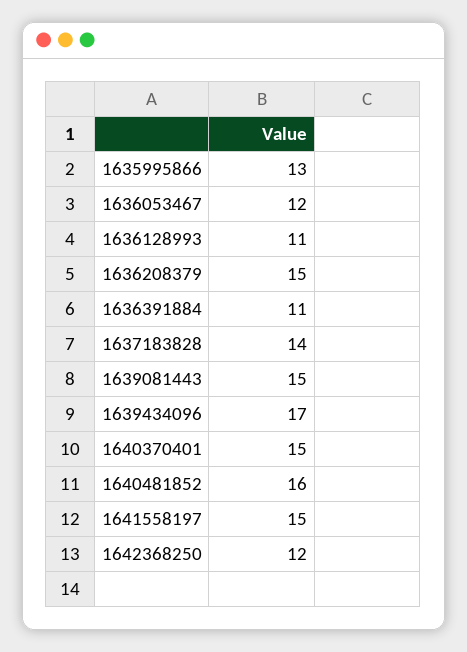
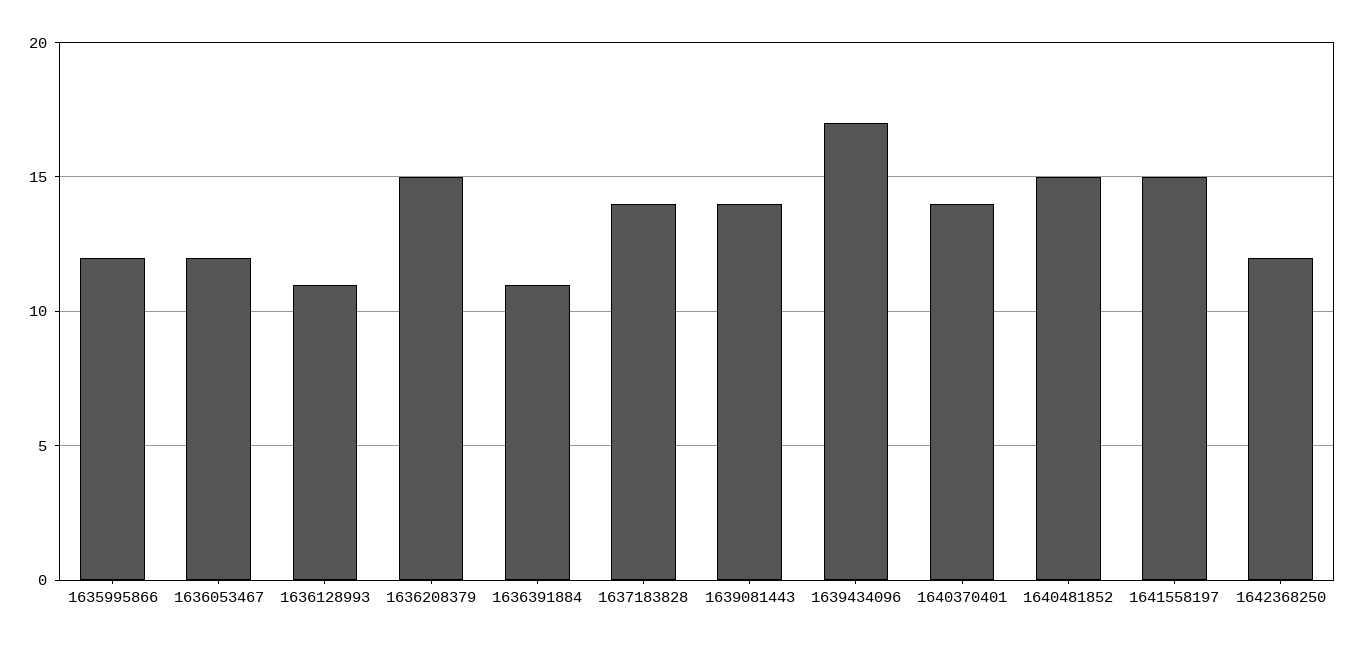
1635995866: 13 -> 12
1639081443: 15 -> 14
1640370401: 15 -> 14
1640481852: 16 -> 15

